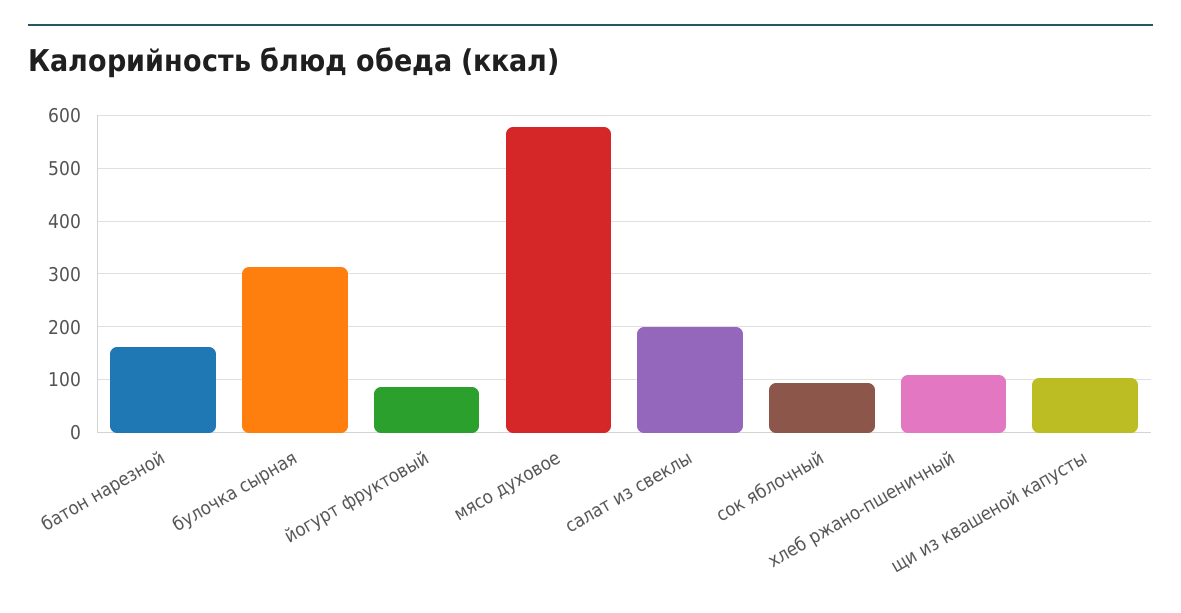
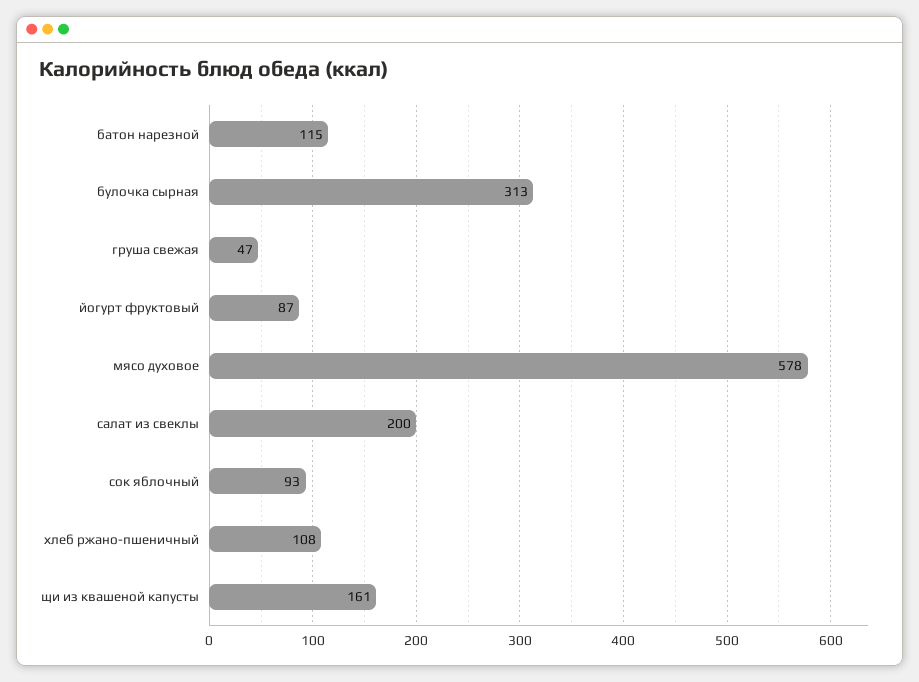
батон нарезной: 160 -> 115
щи из квашеной капусты: 100 -> 161
груша свежая: none -> 47

